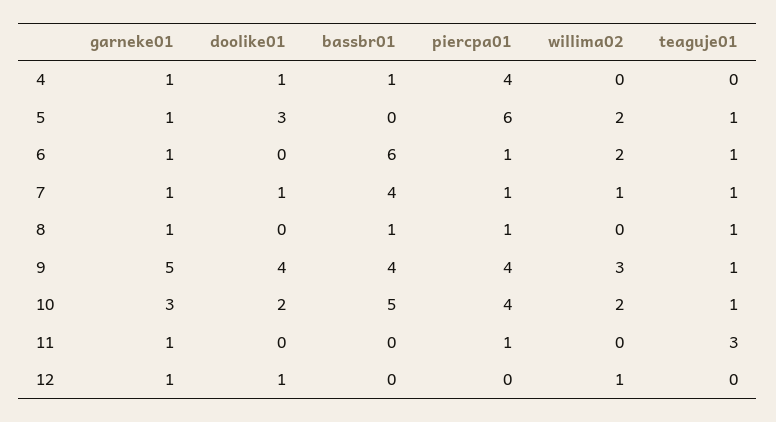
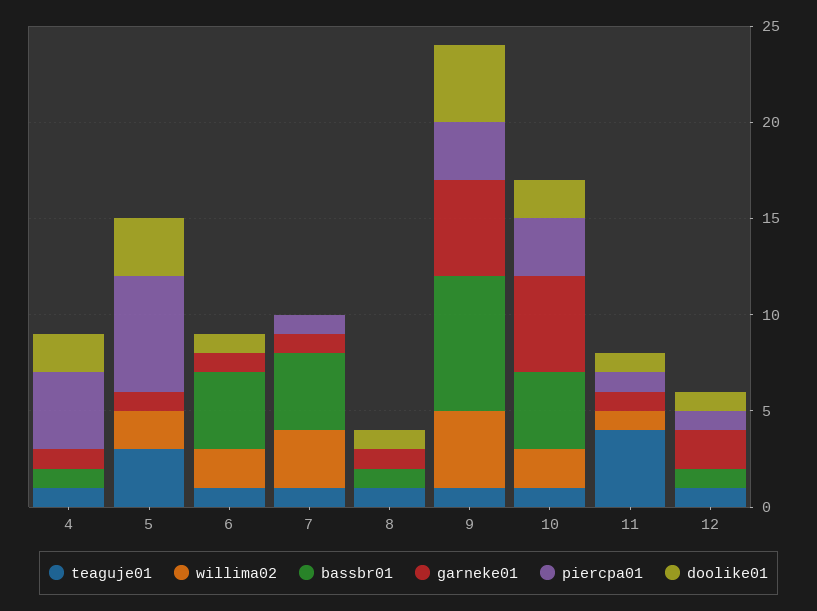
doolike01, 4: 1 -> 2
teaguje01, 4: 0 -> 1
teaguje01, 5: 1 -> 3
doolike01, 6: 0 -> 1
bassbr01, 6: 6 -> 4
piercpa01, 6: 1 -> 0
doolike01, 7: 1 -> 0
willima02, 7: 1 -> 3
doolike01, 8: 0 -> 1
piercpa01, 8: 1 -> 0
bassbr01, 9: 4 -> 7
piercpa01, 9: 4 -> 3
willima02, 9: 3 -> 4
garneke01, 10: 3 -> 5
bassbr01, 10: 5 -> 4
piercpa01, 10: 4 -> 3
doolike01, 11: 0 -> 1
willima02, 11: 0 -> 1
teaguje01, 11: 3 -> 4
garneke01, 12: 1 -> 2
bassbr01, 12: 0 -> 1
piercpa01, 12: 0 -> 1
willima02, 12: 1 -> 0
teaguje01, 12: 0 -> 1

